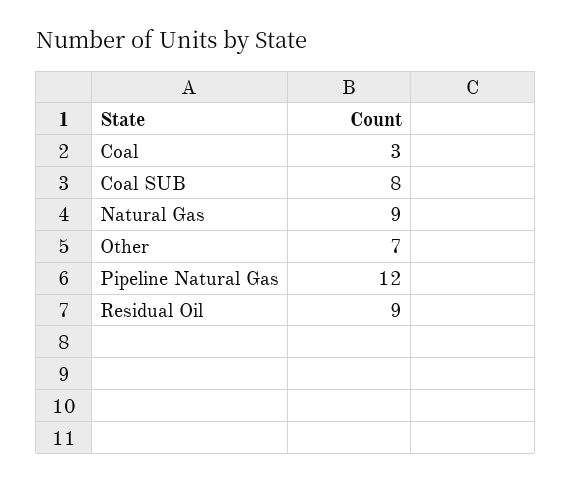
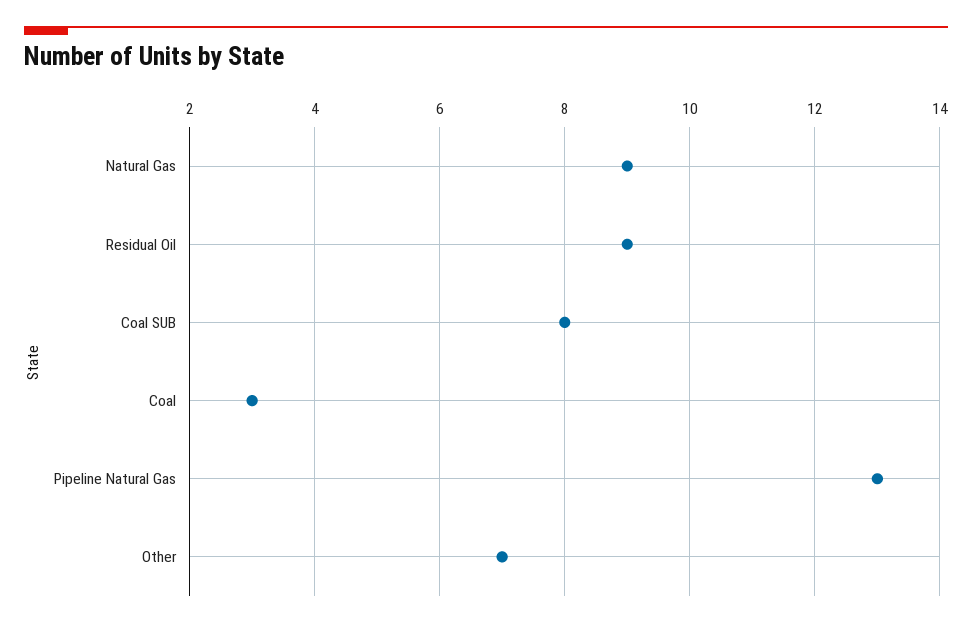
Pipeline Natural Gas: 12 -> 13

